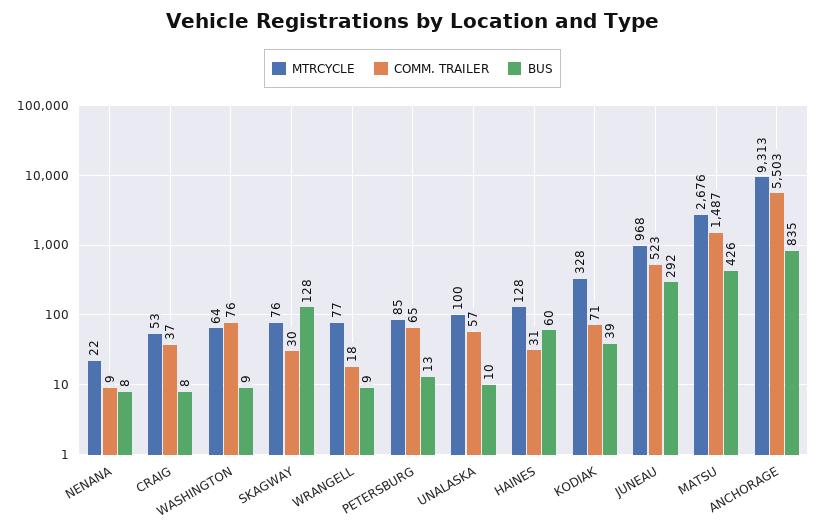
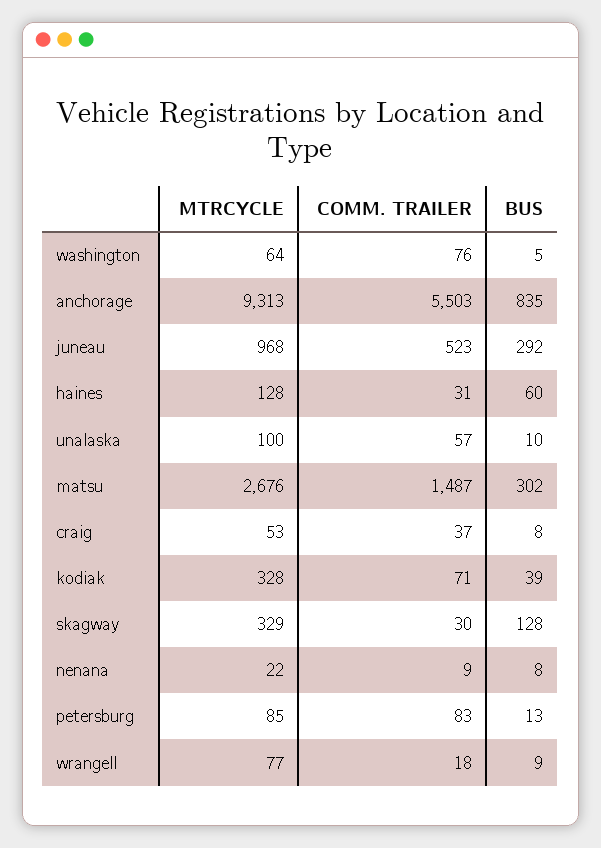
BUS, WASHINGTON: 9 -> 5
MTRCYCLE, SKAGWAY: 76 -> 329
COMM. TRAILER, PETERSBURG: 65 -> 83
BUS, MATSU: 426 -> 302

